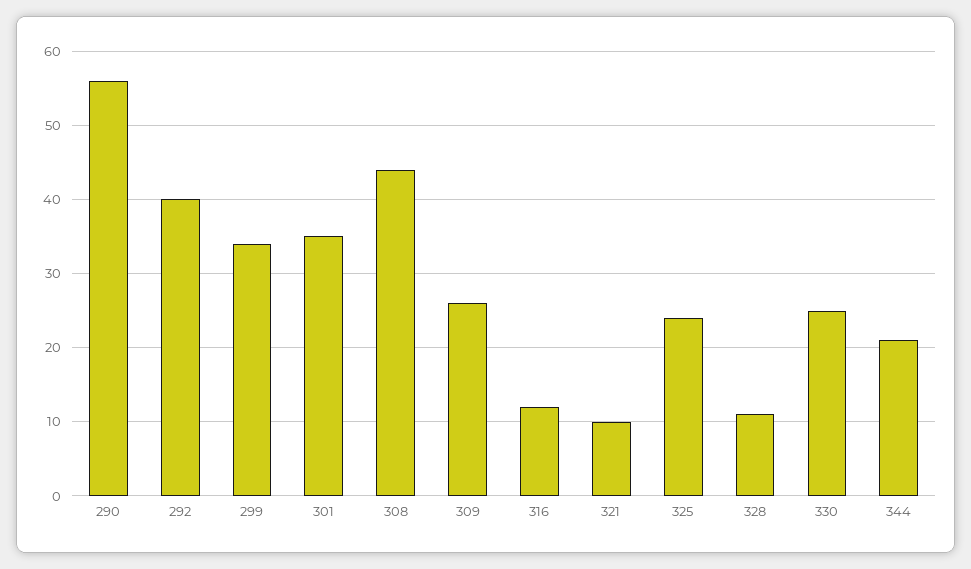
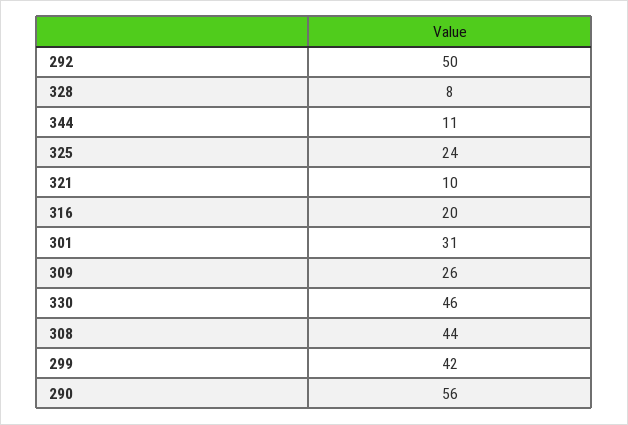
292: 40 -> 50
299: 34 -> 42
301: 35 -> 31
316: 12 -> 20
328: 11 -> 8
330: 25 -> 46
344: 21 -> 11

